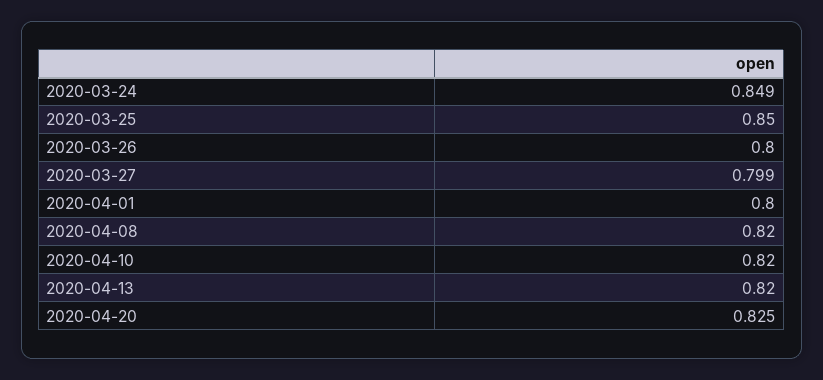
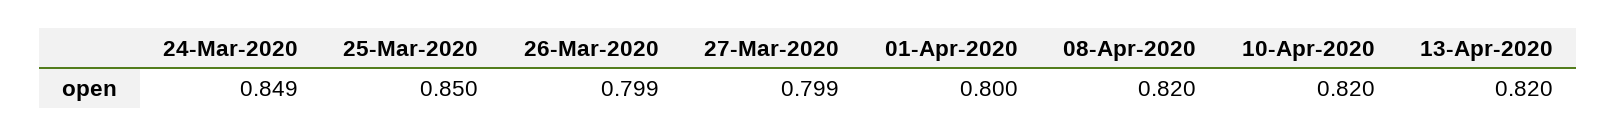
2020-03-26: 0.8 -> 0.799
2020-04-20: 0.825 -> none

